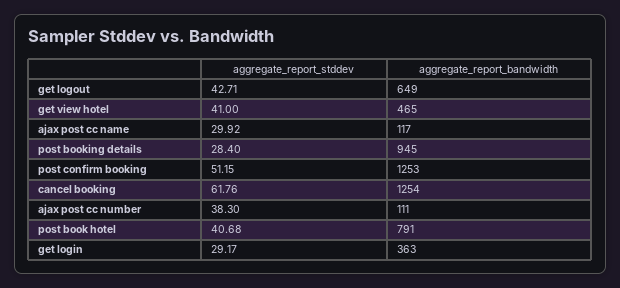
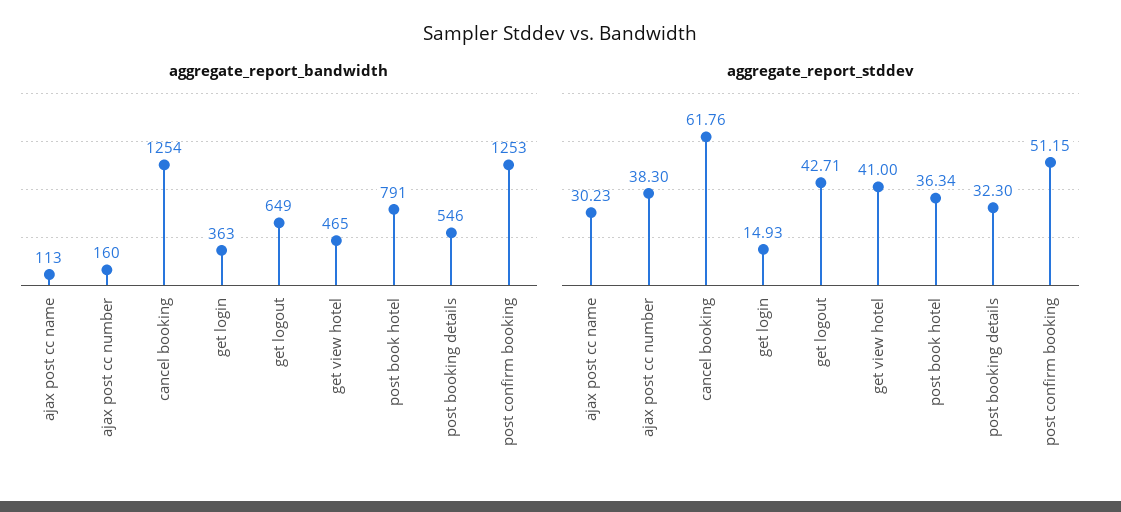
aggregate_report_stddev, ajax post cc name: 29.92 -> 30.23
aggregate_report_bandwidth, ajax post cc name: 117 -> 113
aggregate_report_stddev, post booking details: 28.4 -> 32.3
aggregate_report_bandwidth, post booking details: 945 -> 546
aggregate_report_bandwidth, ajax post cc number: 111 -> 160
aggregate_report_stddev, post book hotel: 40.68 -> 36.34
aggregate_report_stddev, get login: 29.17 -> 14.93

